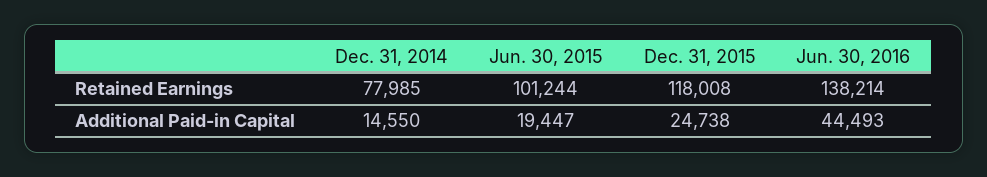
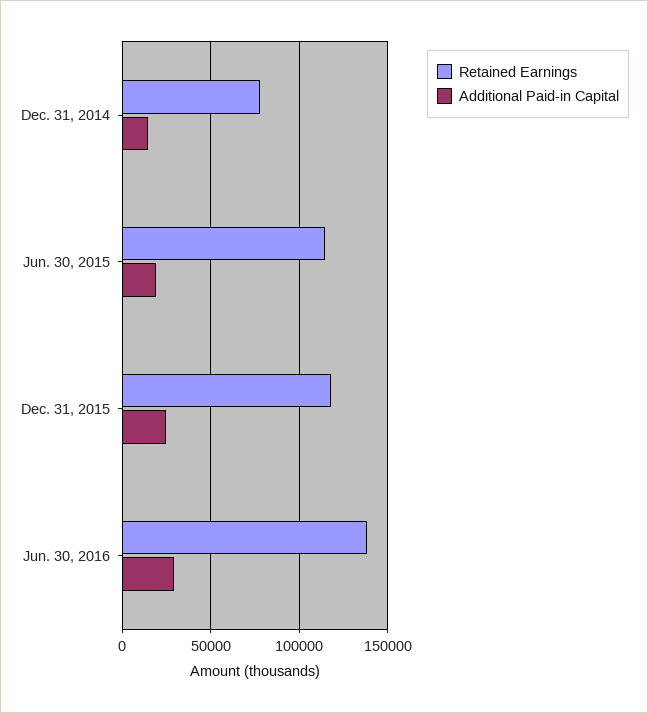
Retained Earnings, Jun. 30, 2015: 101244 -> 115000
Additional Paid-in Capital, Jun. 30, 2016: 44493 -> 30000

